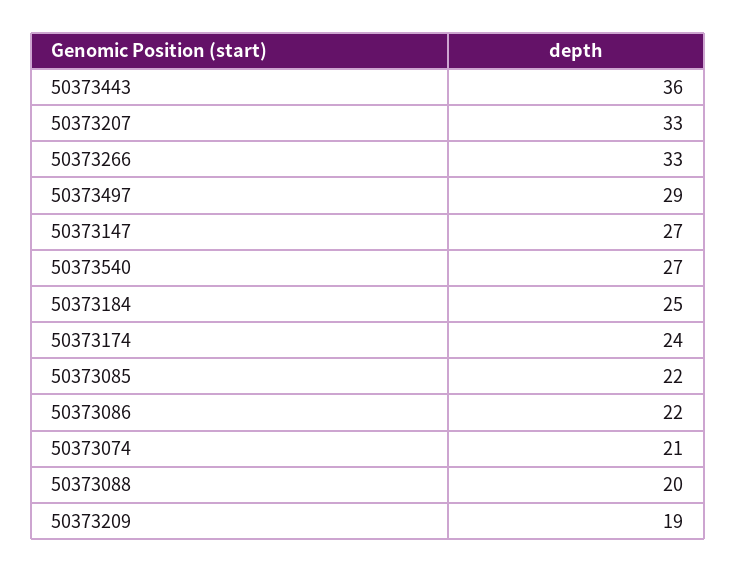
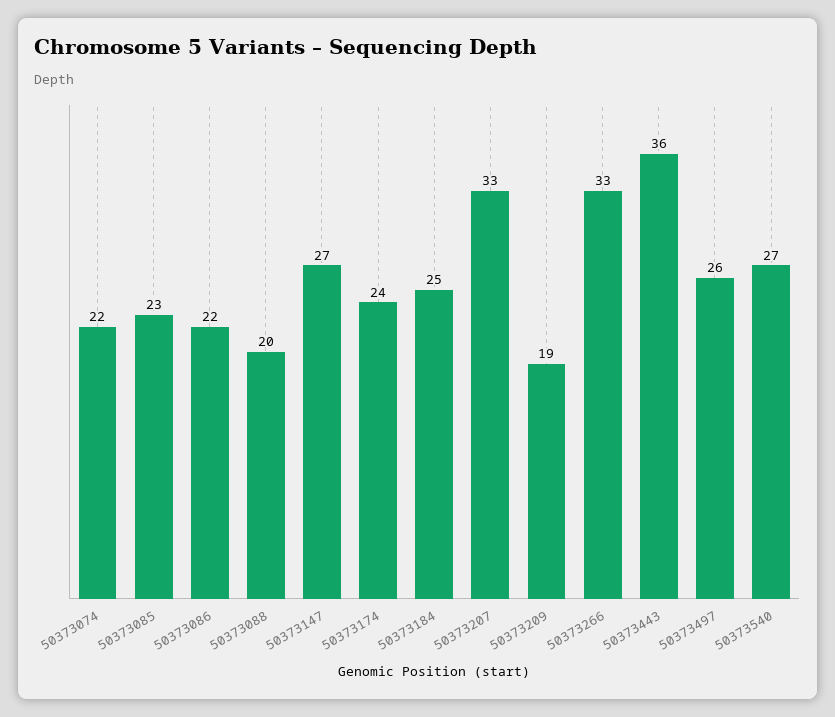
50373497: 29 -> 26
50373085: 22 -> 23
50373074: 21 -> 22

